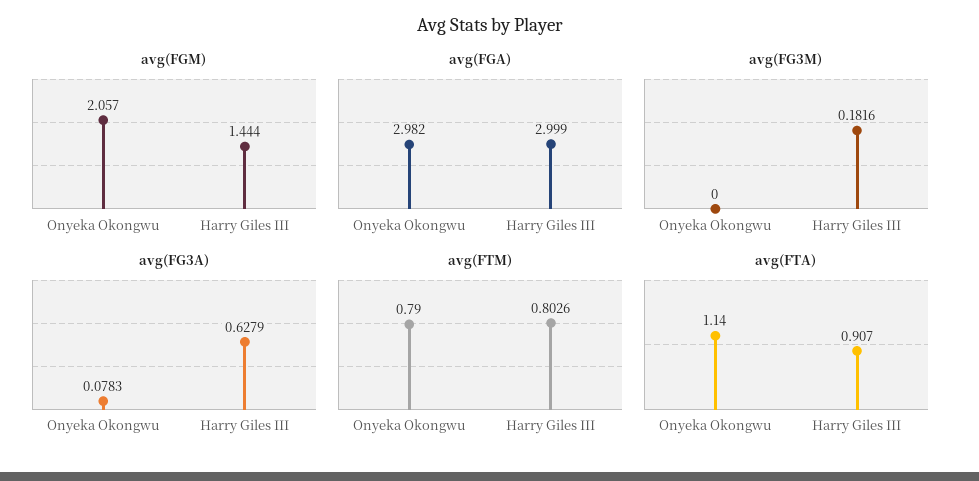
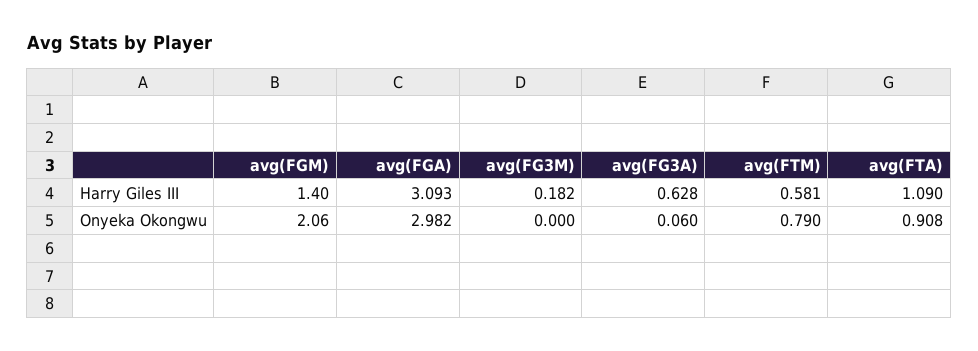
avg(FGM), Harry Giles III: 1.444 -> 1.4
avg(FGA), Harry Giles III: 2.999 -> 3.093
avg(FG3A), Onyeka Okongwu: 0.0783 -> 0.06
avg(FTM), Harry Giles III: 0.8026 -> 0.581
avg(FTA), Onyeka Okongwu: 1.14 -> 0.908
avg(FTA), Harry Giles III: 0.907 -> 1.09

